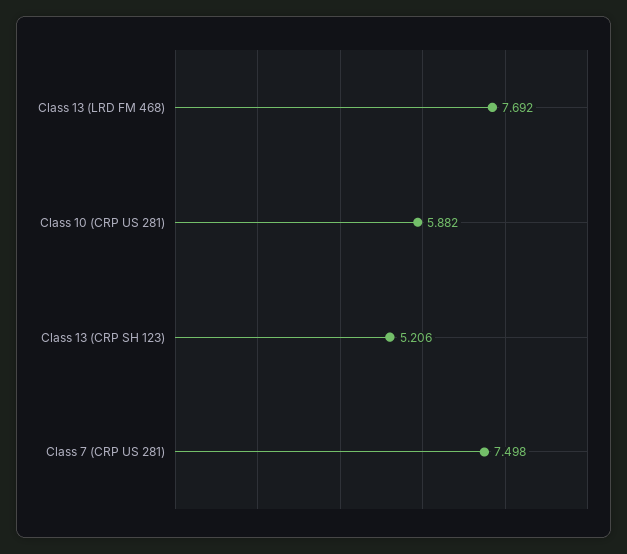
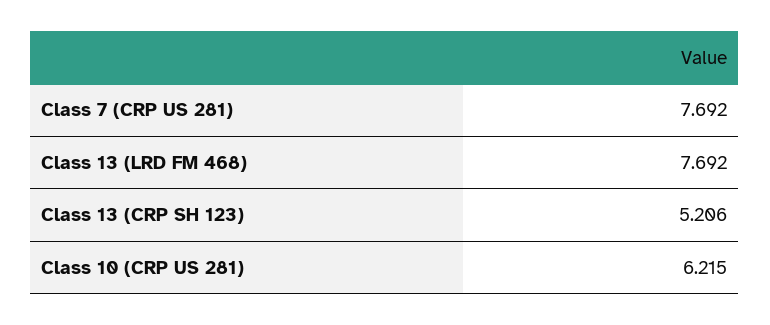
Class 10 (CRP US 281): 5.882 -> 6.215
Class 7 (CRP US 281): 7.498 -> 7.692

